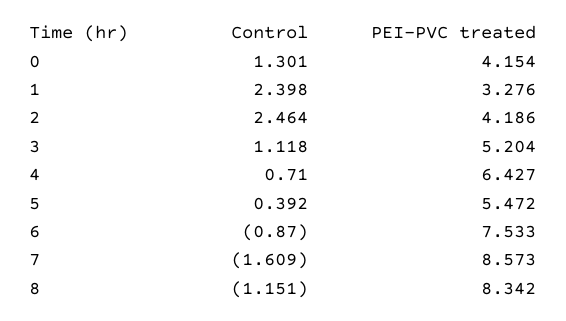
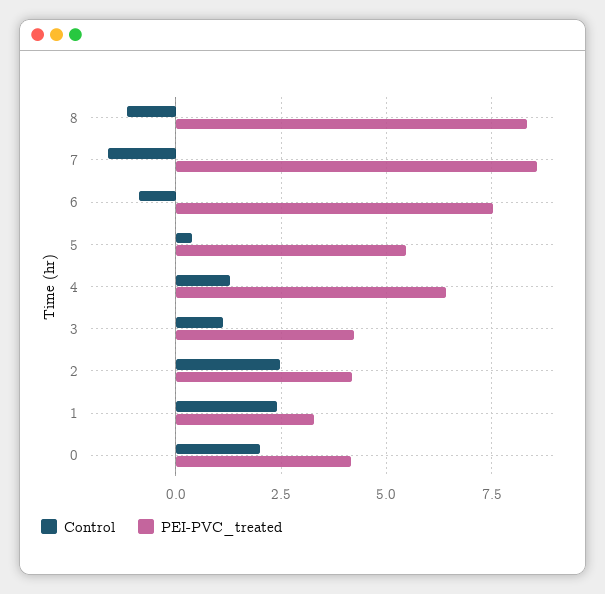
Control, 0: 1.301 -> 2
PEI-PVC treated, 3: 5.204 -> 4.25
Control, 4: 0.71 -> 1.25

